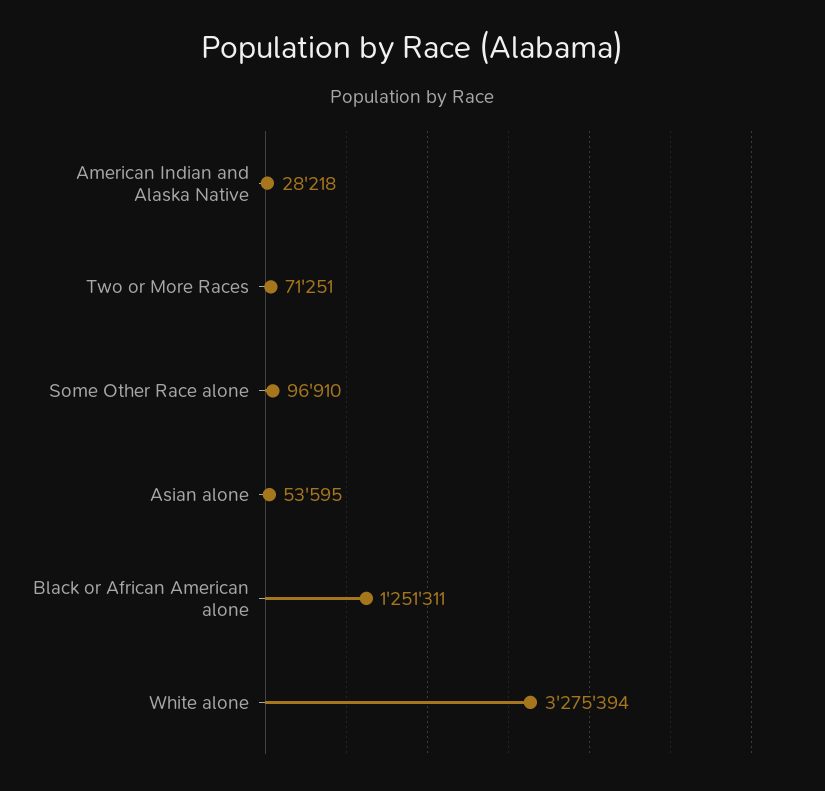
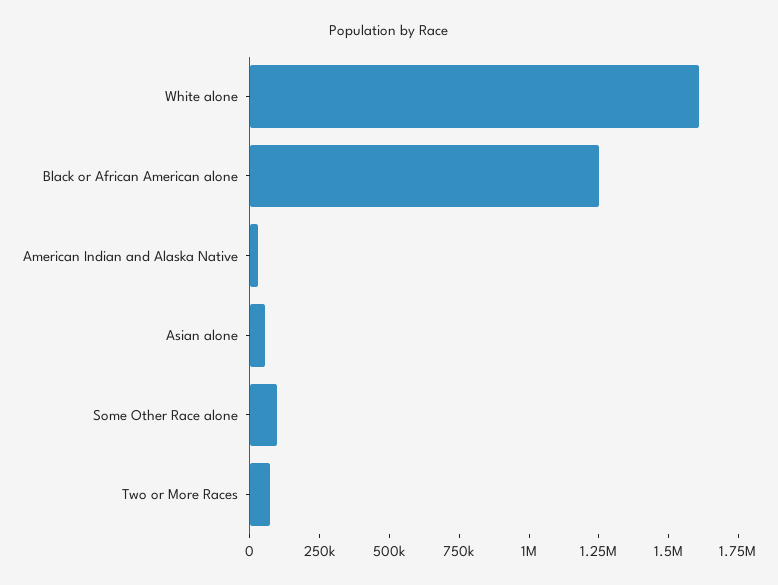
White alone: 3275394 -> 1600000

